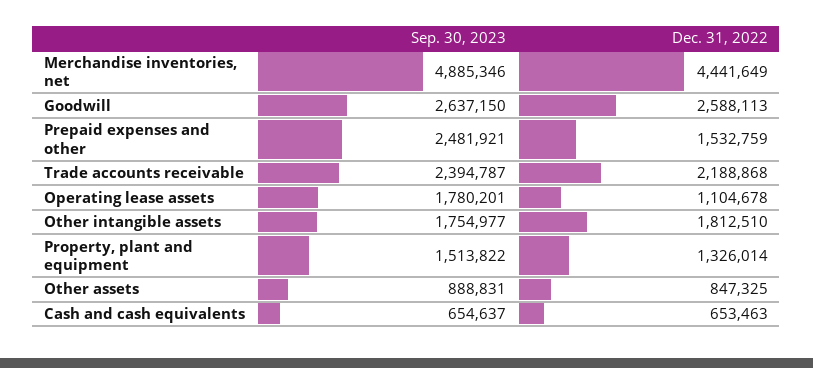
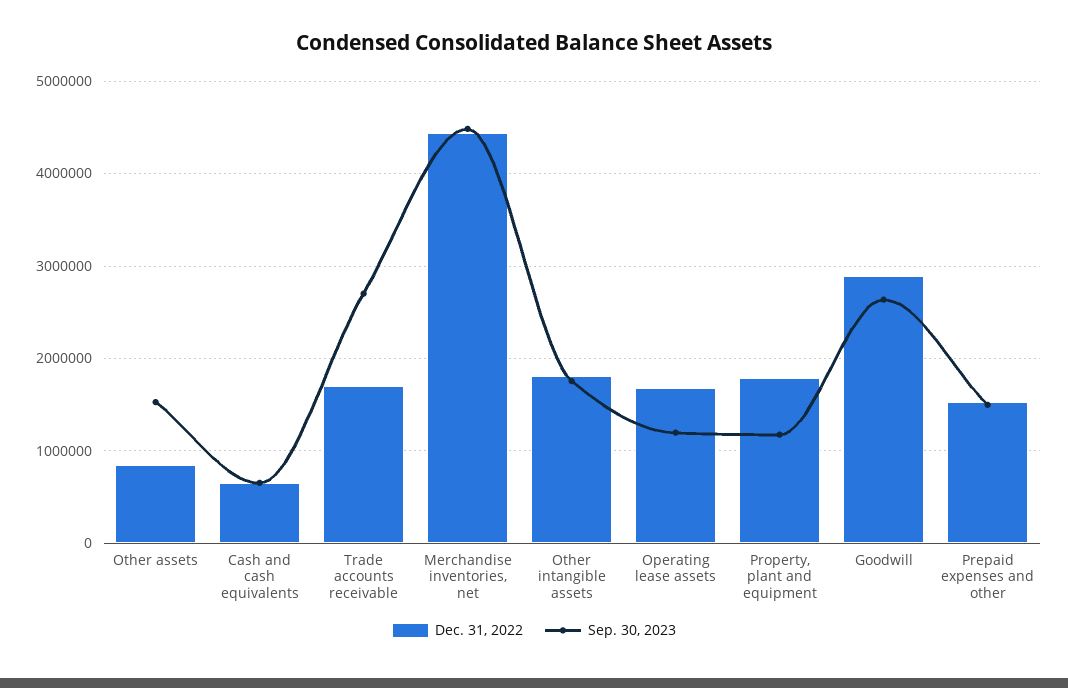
Sep. 30, 2023, Merchandise inventories, net: 4885346 -> 4500000
Dec. 31, 2022, Goodwill: 2588113 -> 2900000
Sep. 30, 2023, Prepaid expenses and other: 2481921 -> 1500000
Sep. 30, 2023, Trade accounts receivable: 2394787 -> 2700000
Dec. 31, 2022, Trade accounts receivable: 2188868 -> 1700000
Sep. 30, 2023, Operating lease assets: 1780201 -> 1200000
Dec. 31, 2022, Operating lease assets: 1104678 -> 1700000
Sep. 30, 2023, Property, plant and equipment: 1513822 -> 1200000
Dec. 31, 2022, Property, plant and equipment: 1326014 -> 1800000
Sep. 30, 2023, Other assets: 888831 -> 1500000

